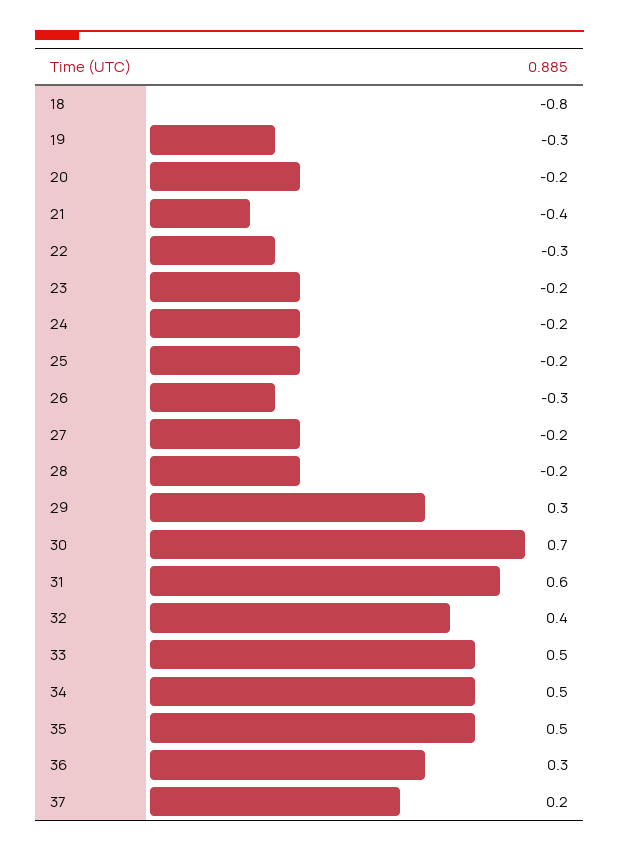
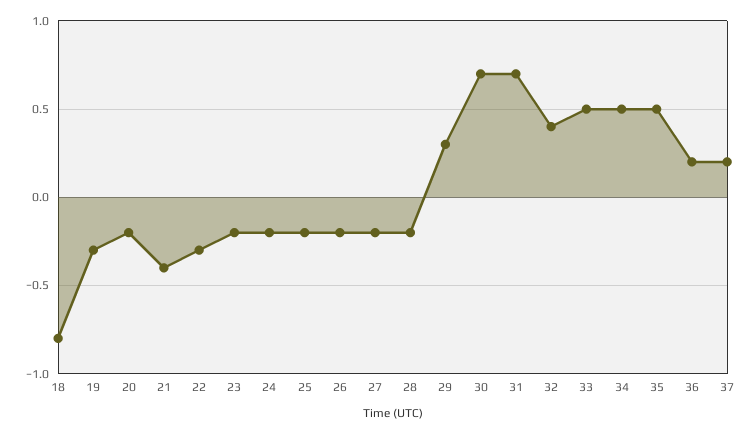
26: -0.3 -> -0.2
31: 0.6 -> 0.7
36: 0.3 -> 0.2

